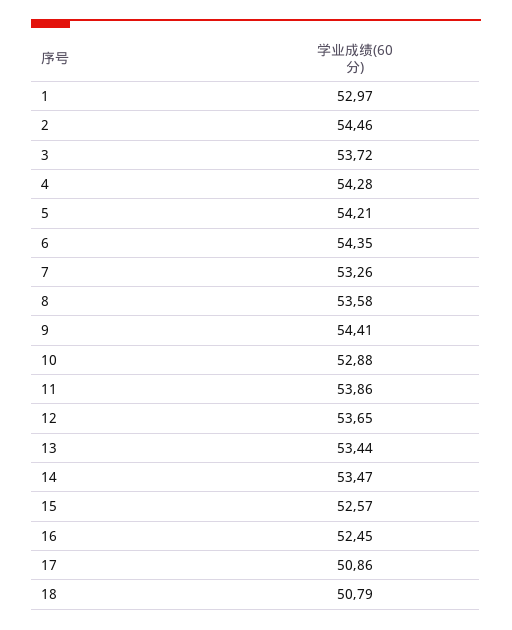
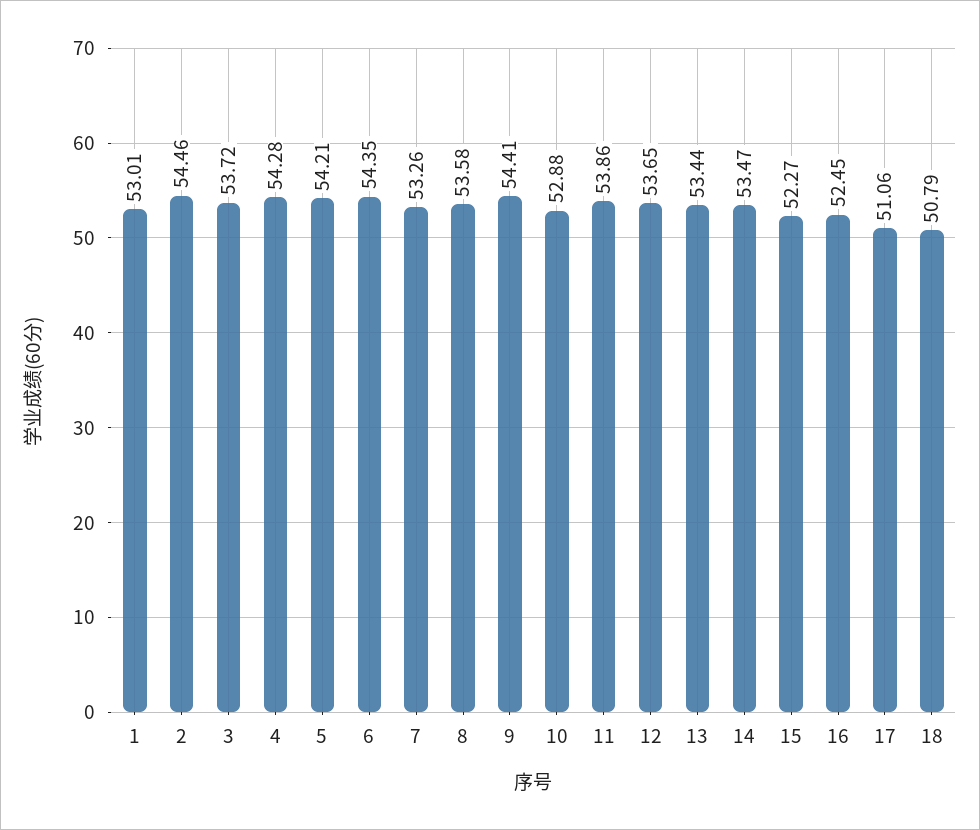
1: 52.97 -> 53.01
15: 52.57 -> 52.27
17: 50.86 -> 51.06

